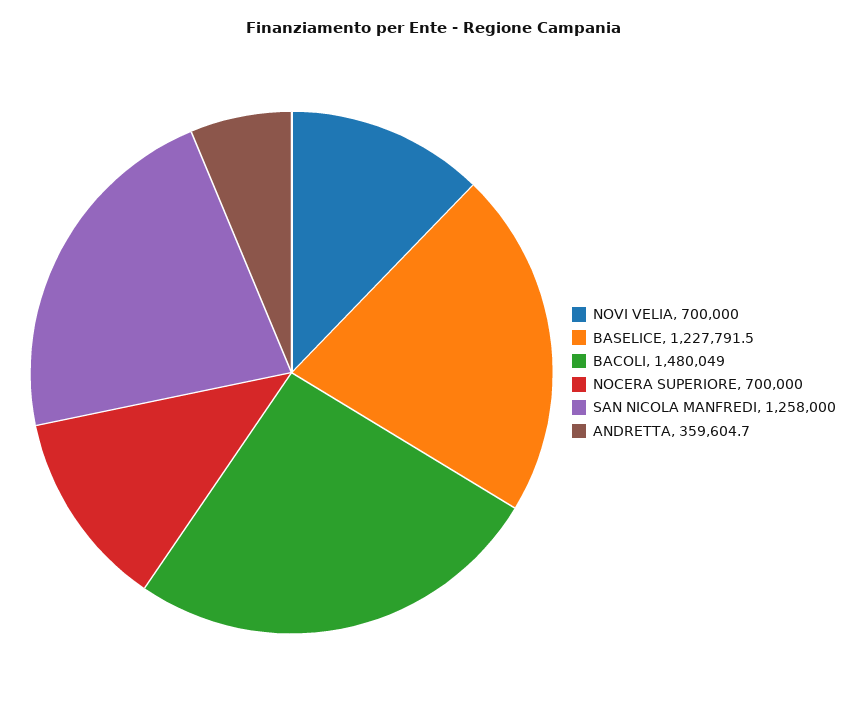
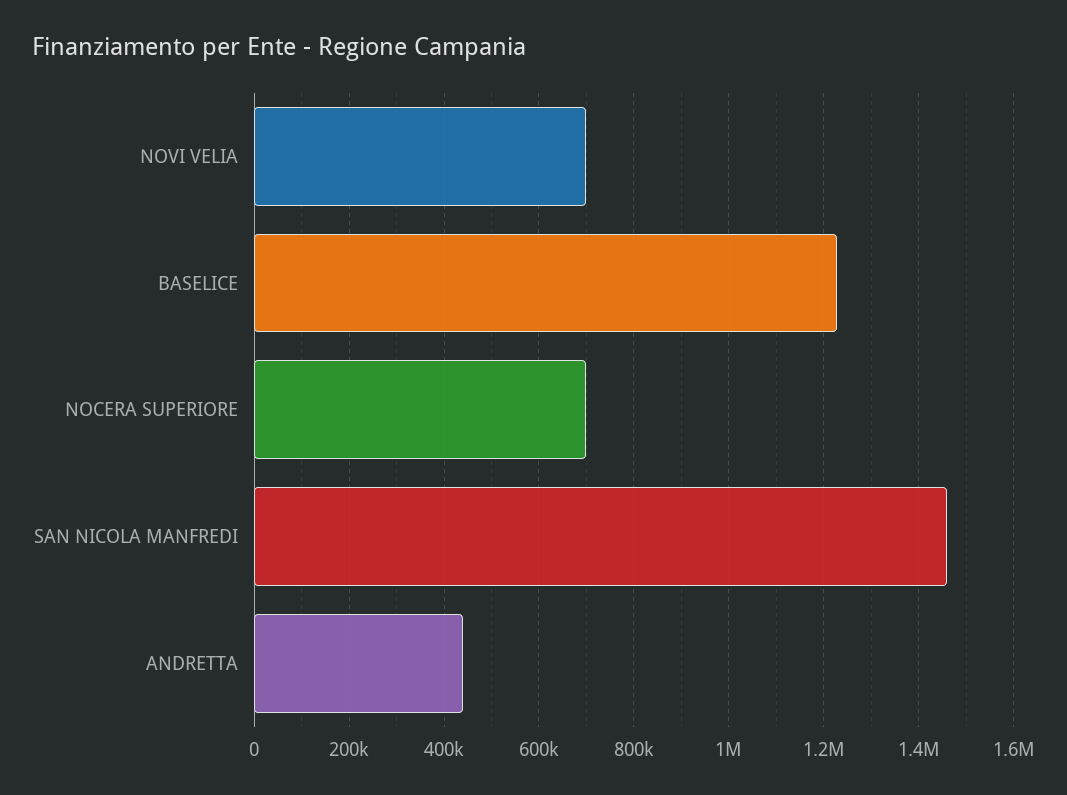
BACOLI: 1480049 -> none
SAN NICOLA MANFREDI: 1258000 -> 1460000
ANDRETTA: 359604.7 -> 440000

